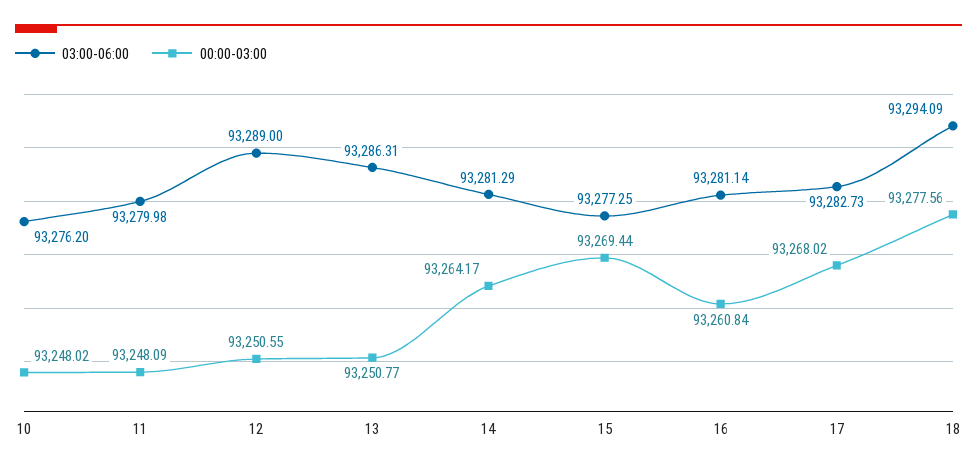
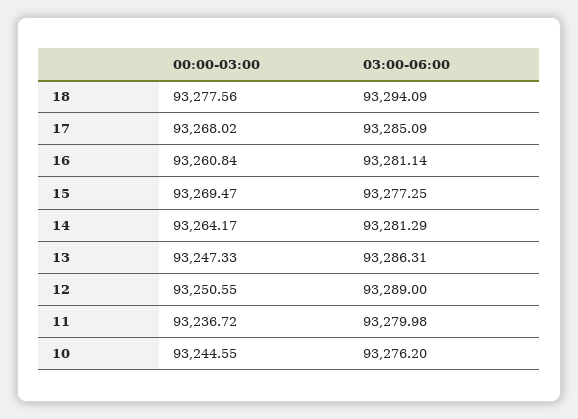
00:00-03:00, 10: 93248.02 -> 93244.55
00:00-03:00, 11: 93248.09 -> 93236.72
00:00-03:00, 13: 93250.77 -> 93247.33
00:00-03:00, 15: 93269.44 -> 93269.47
03:00-06:00, 17: 93282.73 -> 93285.09

